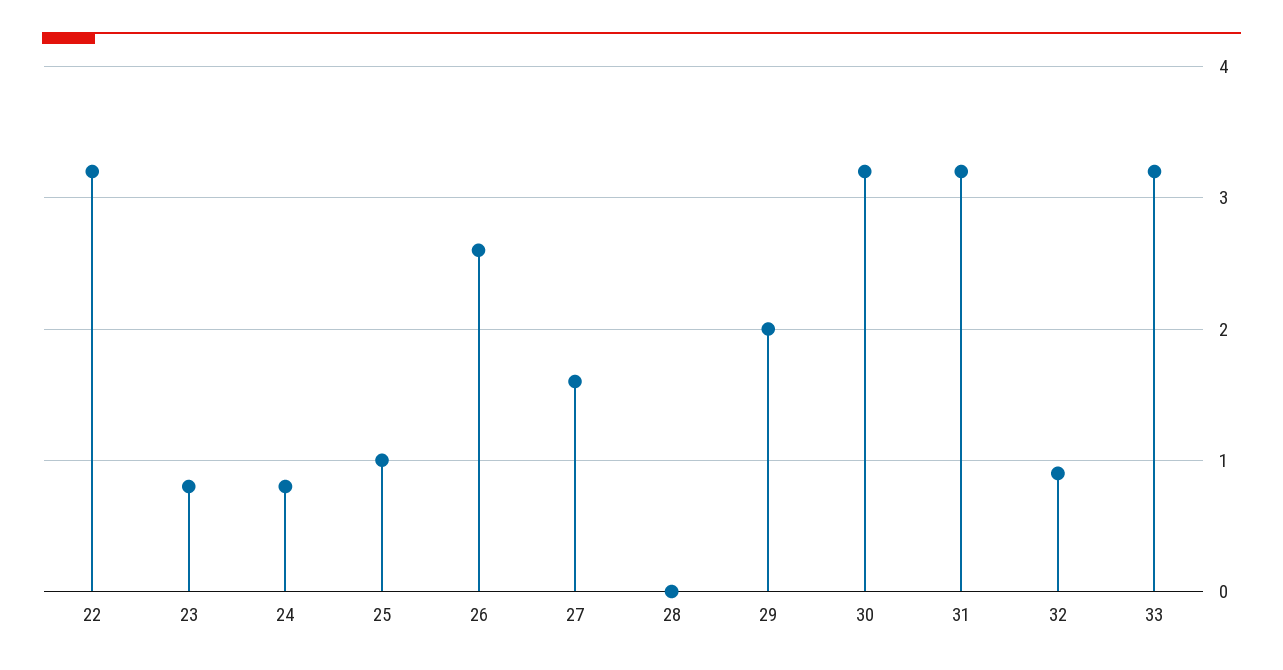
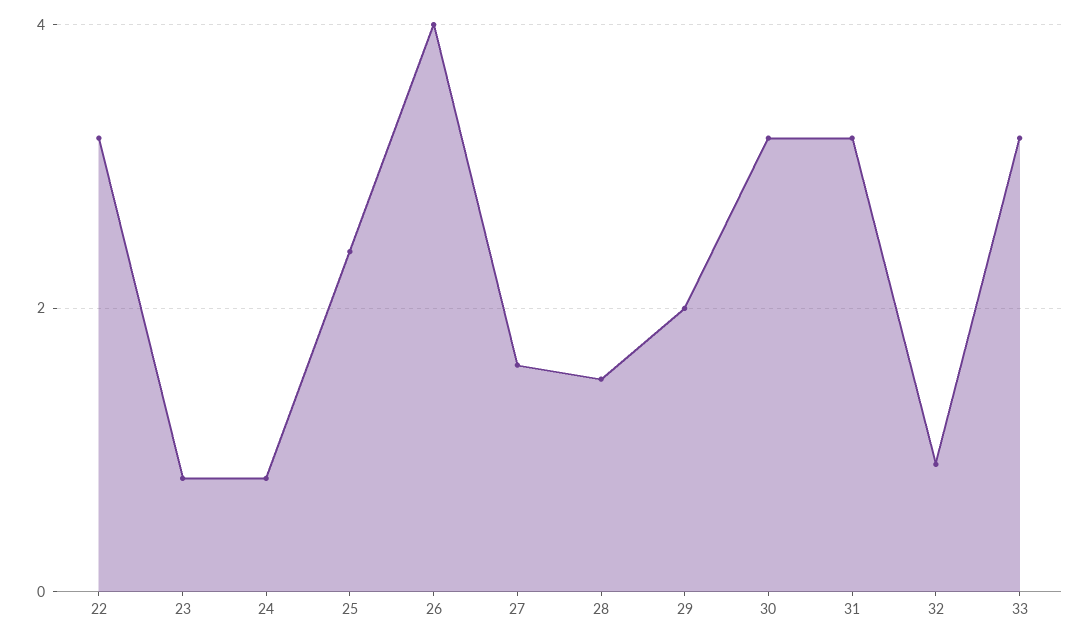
25: 1 -> 2.5
26: 2.6 -> 4
28: 0 -> 1.5

